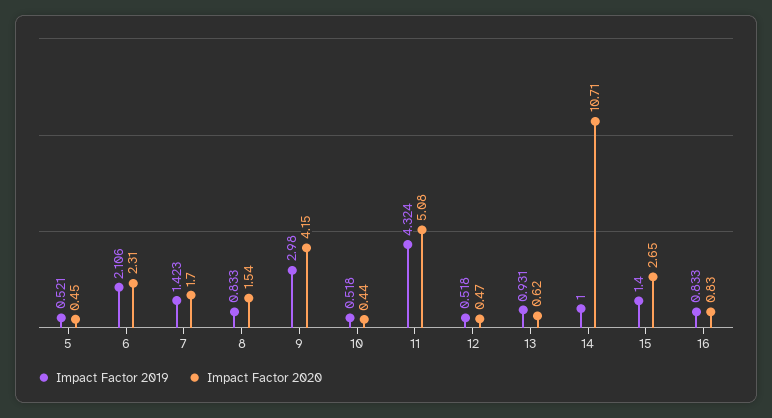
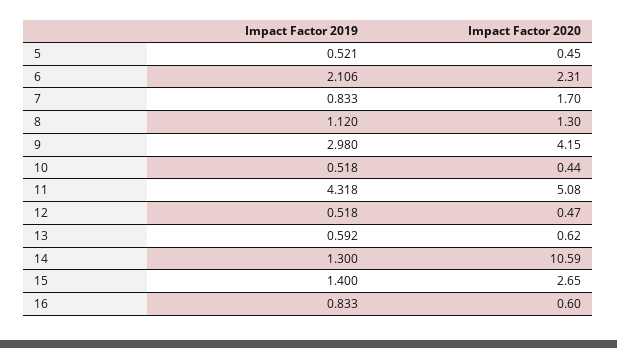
Impact Factor 2019, 7: 1.423 -> 0.833
Impact Factor 2019, 8: 0.833 -> 1.12
Impact Factor 2020, 8: 1.54 -> 1.3
Impact Factor 2019, 11: 4.324 -> 4.318
Impact Factor 2019, 13: 0.931 -> 0.592
Impact Factor 2019, 14: 1 -> 1.3
Impact Factor 2020, 14: 10.71 -> 10.59
Impact Factor 2020, 16: 0.83 -> 0.6

